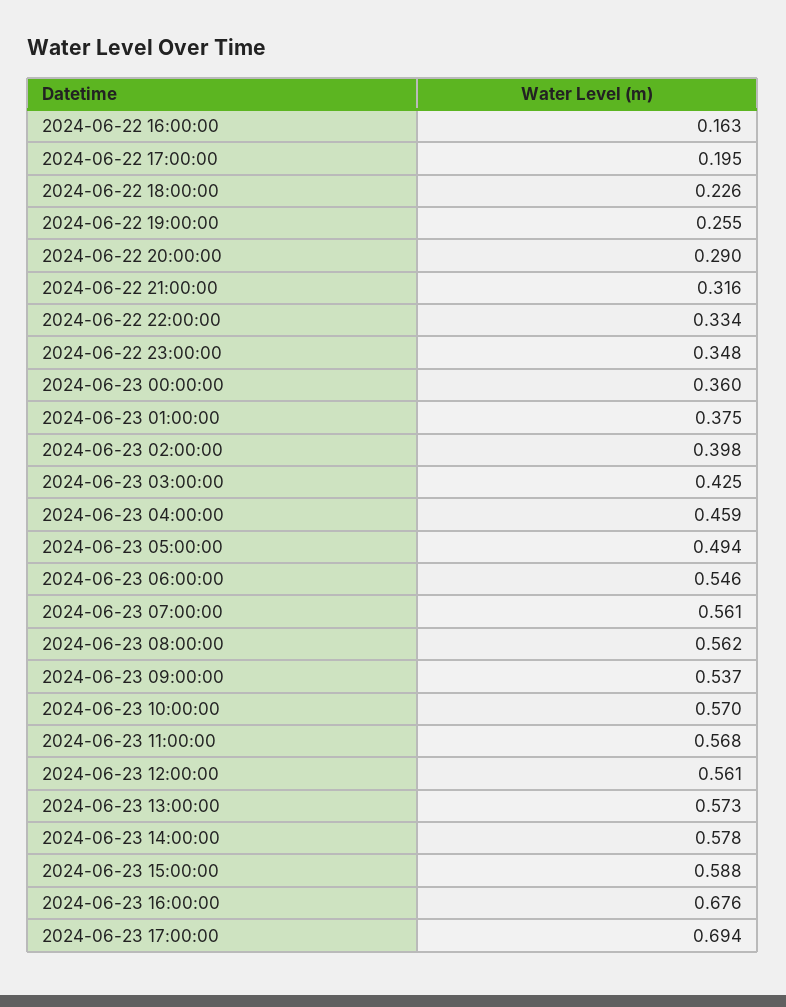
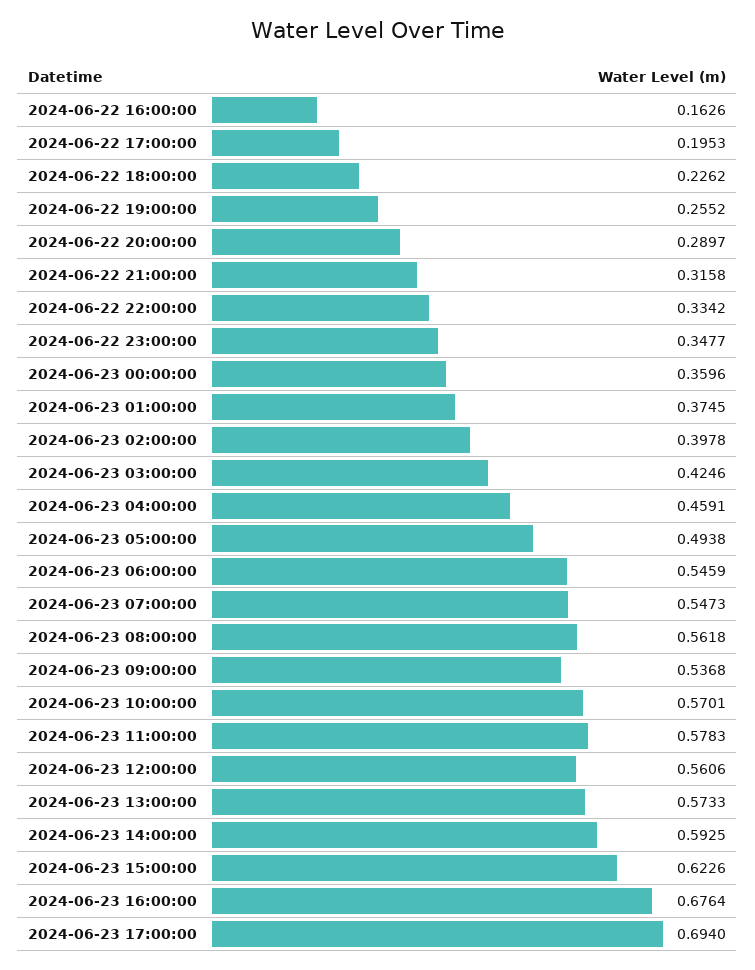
2024-06-23 07:00:00: 0.561 -> 0.5473
2024-06-23 11:00:00: 0.568 -> 0.5783
2024-06-23 14:00:00: 0.578 -> 0.5925
2024-06-23 15:00:00: 0.588 -> 0.6226

